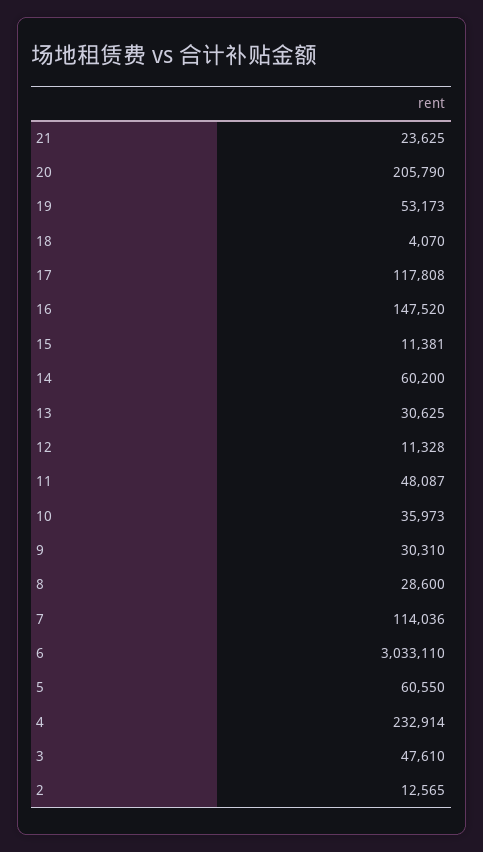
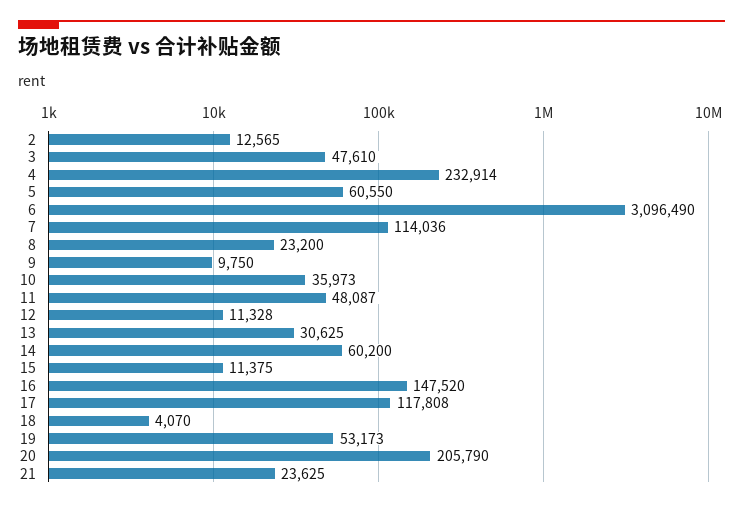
15: 11381 -> 11375
9: 30310 -> 9750
8: 28600 -> 23200
6: 3033110 -> 3096490

